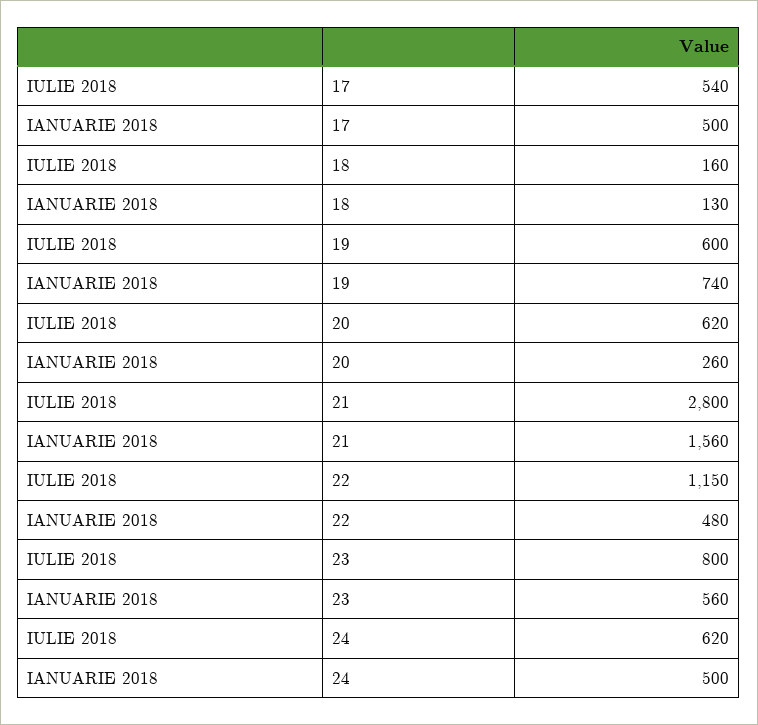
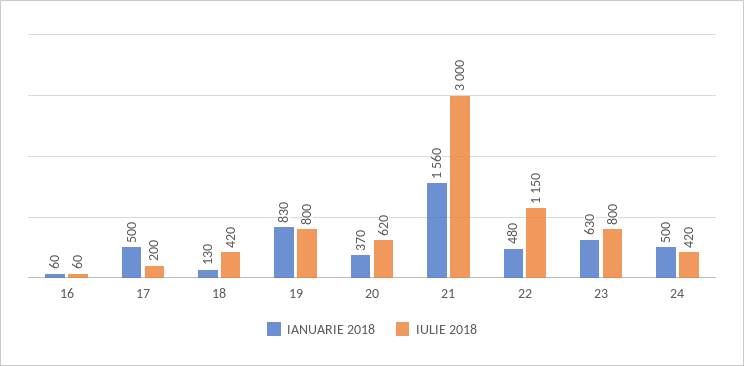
IULIE 2018, 17: 540 -> 200
IULIE 2018, 18: 160 -> 420
IULIE 2018, 19: 600 -> 800
IANUARIE 2018, 19: 740 -> 830
IANUARIE 2018, 20: 260 -> 370
IULIE 2018, 21: 2800 -> 3000
IANUARIE 2018, 23: 560 -> 630
IULIE 2018, 24: 620 -> 420
IANUARIE 2018, 16: none -> 60
IULIE 2018, 16: none -> 60

